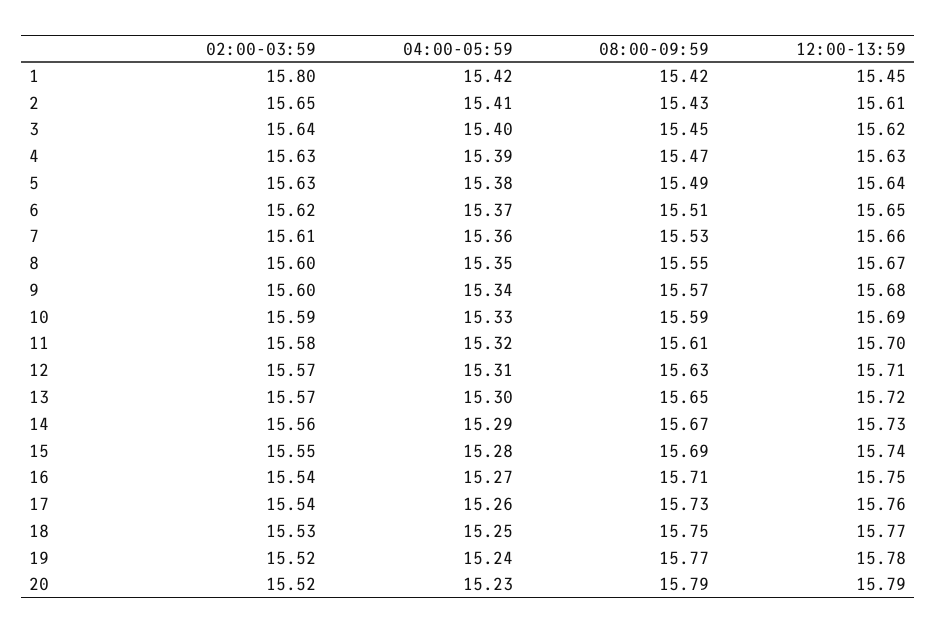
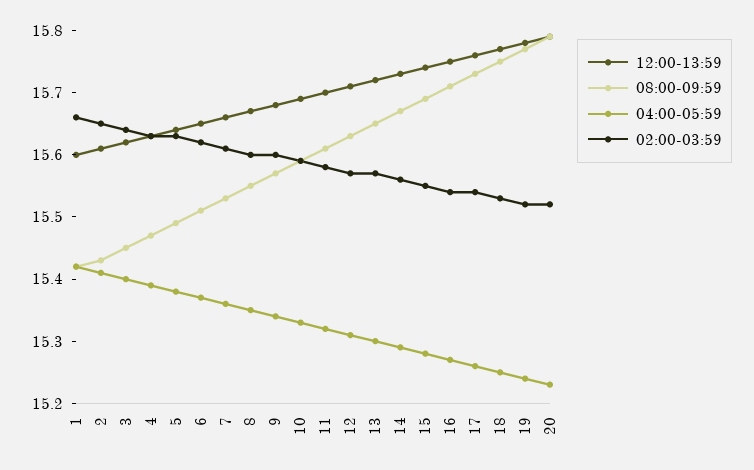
02:00-03:59, 1: 15.8 -> 15.65
12:00-13:59, 1: 15.45 -> 15.6

